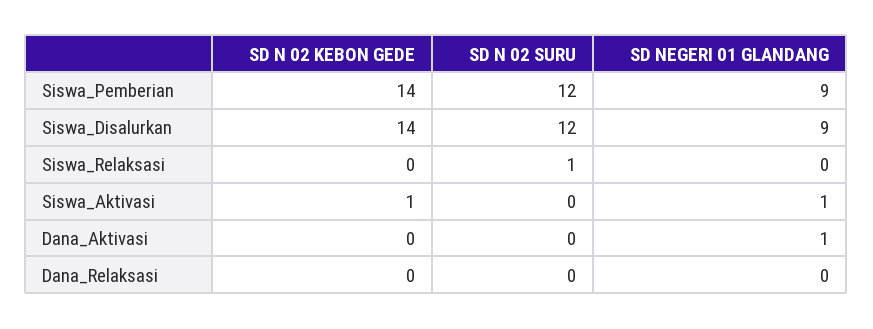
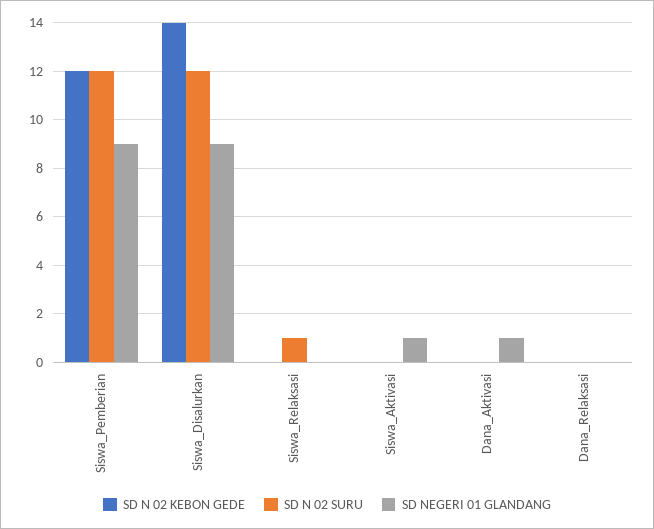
SD N 02 KEBON GEDE, Siswa_Pemberian: 14 -> 12
SD N 02 KEBON GEDE, Siswa_Aktivasi: 1 -> 0

